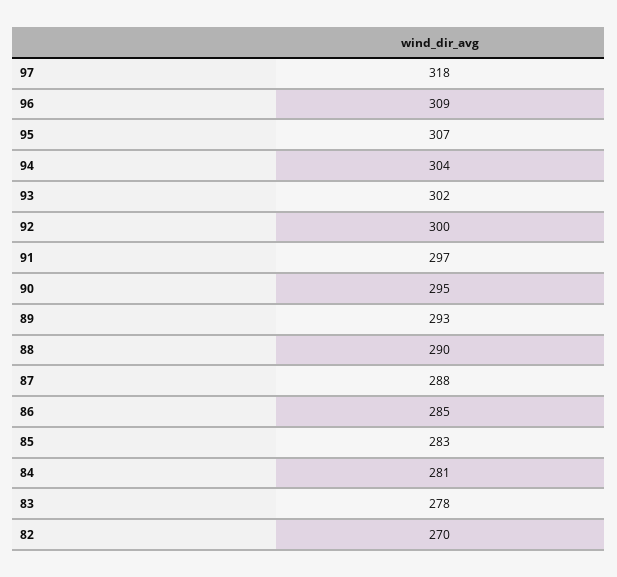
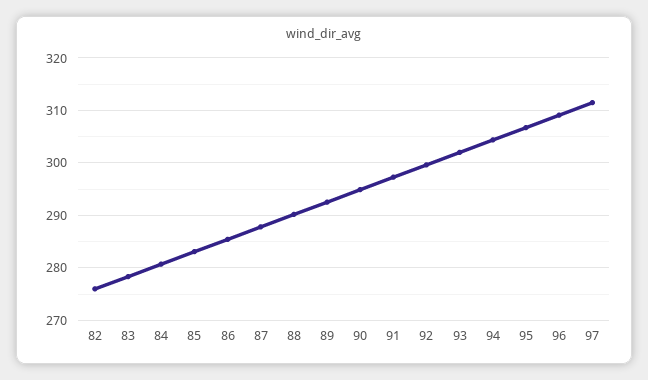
97: 318 -> 312
82: 270 -> 276

